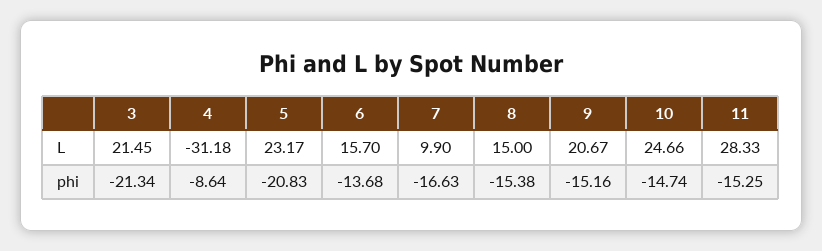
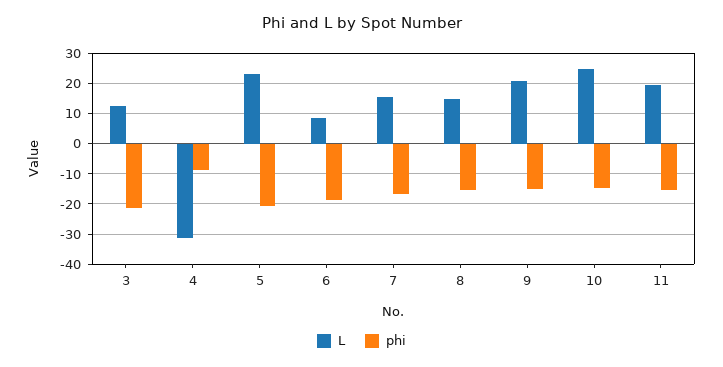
L, 3: 21.45 -> 12
L, 6: 15.7 -> 8
L, 7: 9.9 -> 16
L, 11: 28.33 -> 20
phi, 6: -13.68 -> -18

